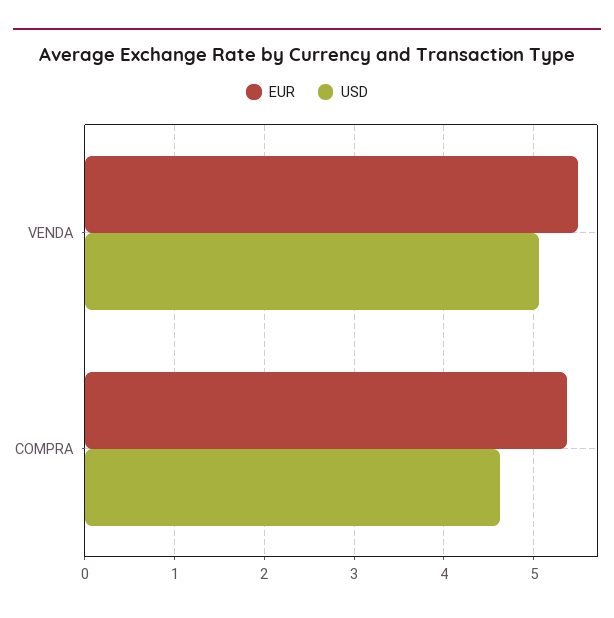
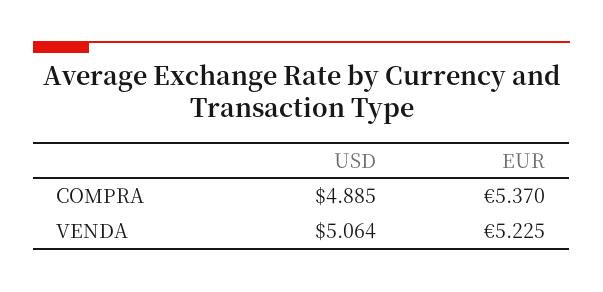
EUR, VENDA: 5.5 -> 5.225
USD, COMPRA: 4.6 -> 4.885

